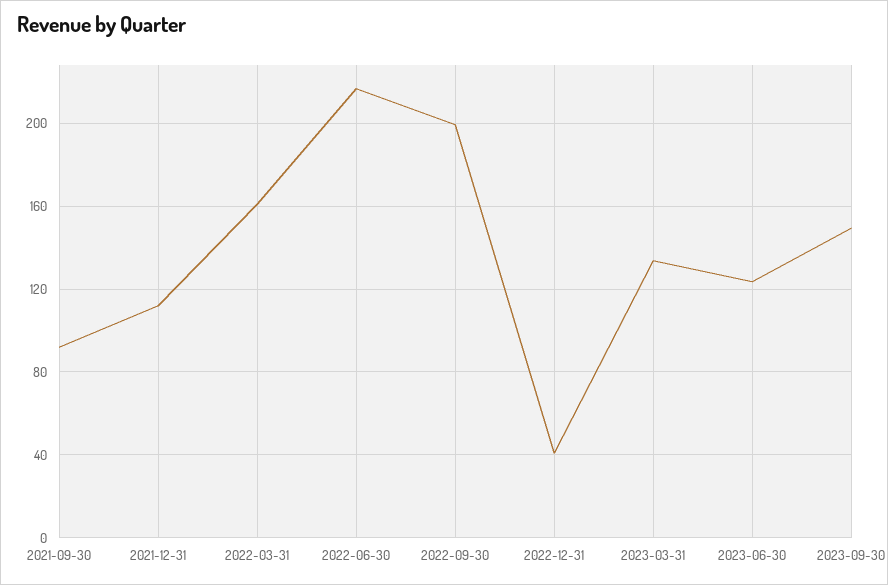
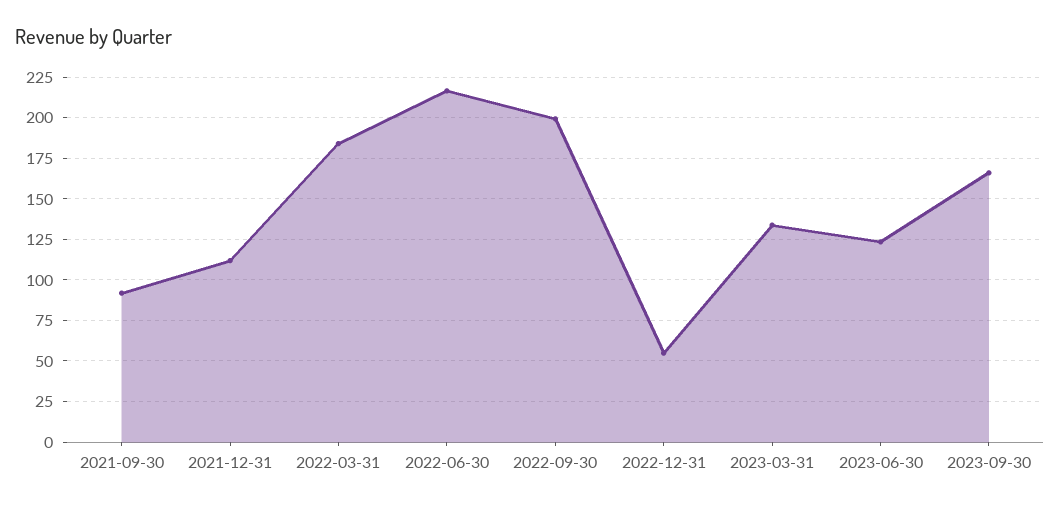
2022-03-31: 160 -> 185
2022-12-31: 40 -> 55
2023-09-30: 150 -> 165

